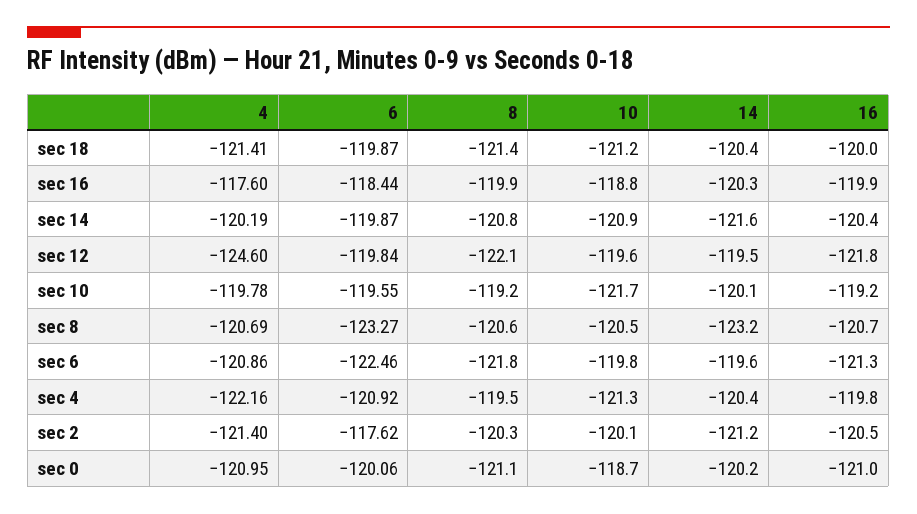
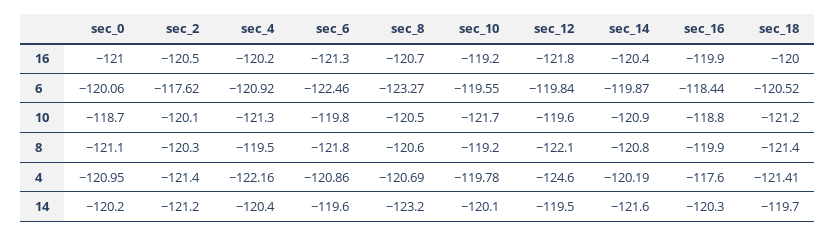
6, sec 18: -119.87 -> -120.52
14, sec 18: -120.4 -> -119.7
16, sec 4: -119.8 -> -120.2

